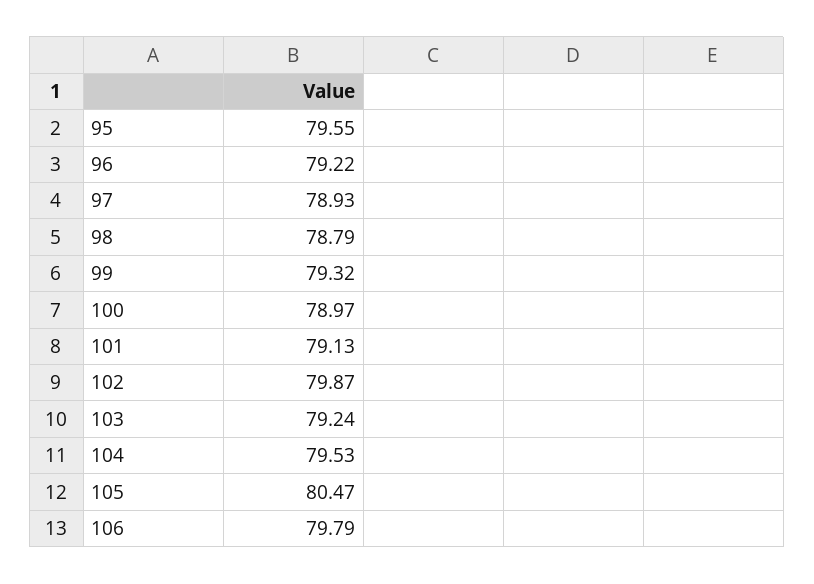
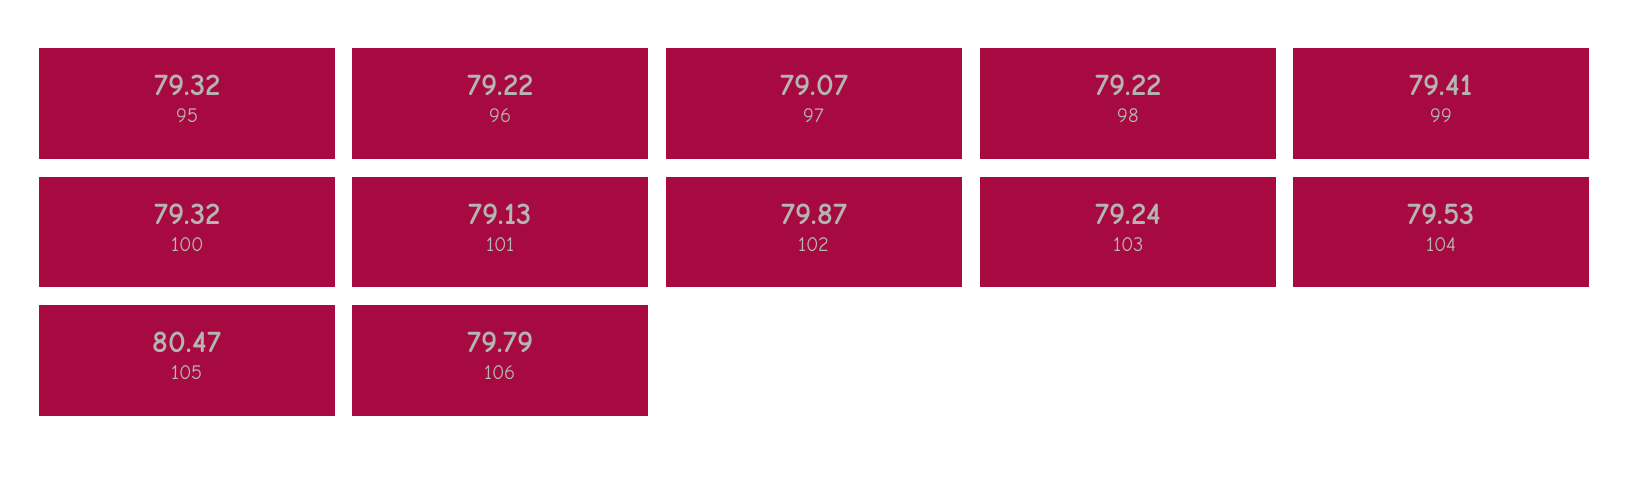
95: 79.55 -> 79.32
97: 78.93 -> 79.07
98: 78.79 -> 79.22
99: 79.32 -> 79.41
100: 78.97 -> 79.32

